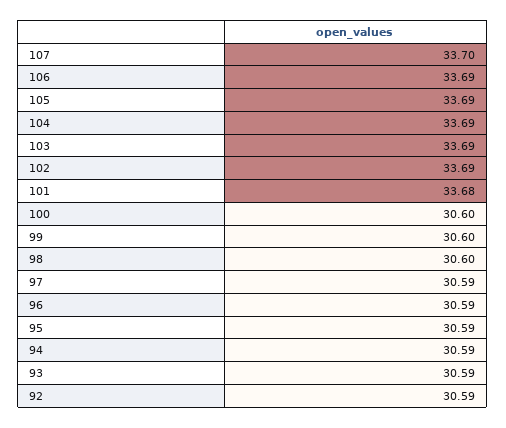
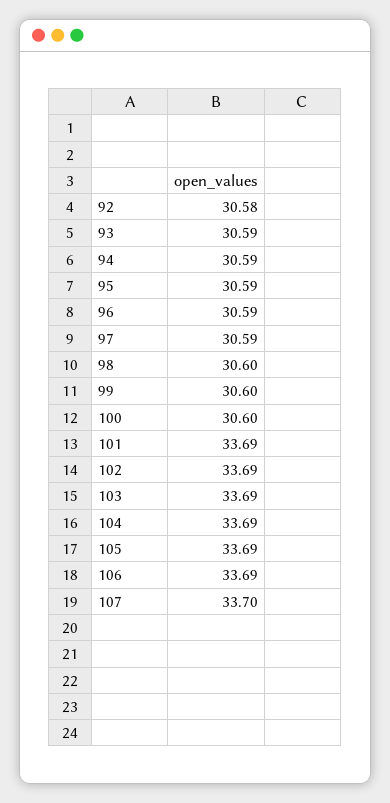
101: 33.68 -> 33.69
92: 30.59 -> 30.58

